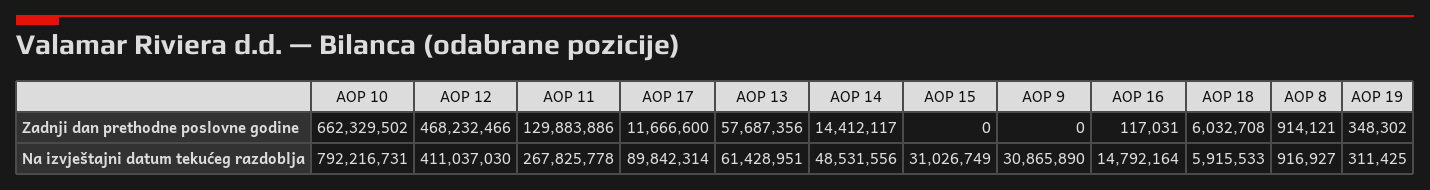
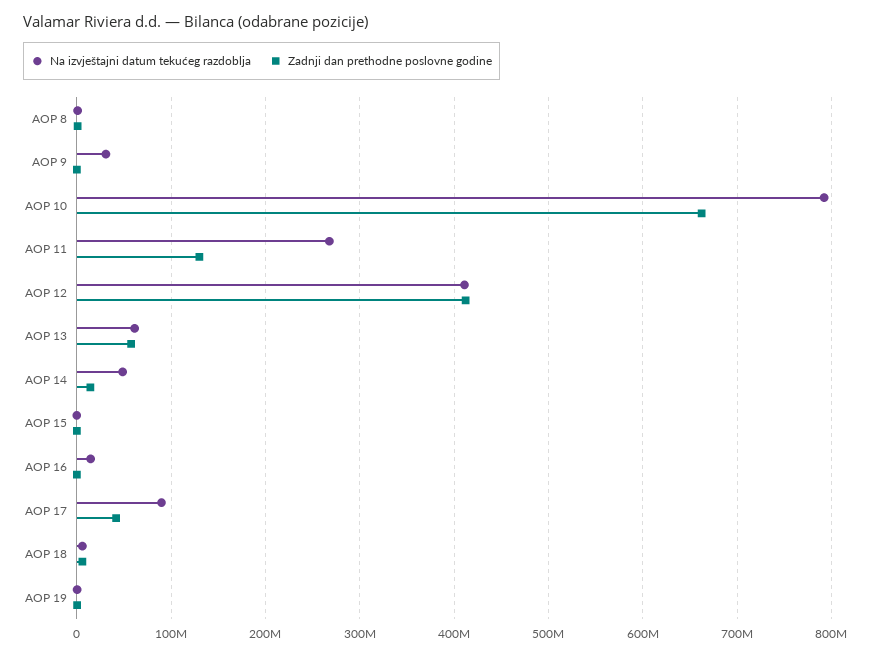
Zadnji dan prethodne poslovne godine, AOP 12: 468232466 -> 410000000
Zadnji dan prethodne poslovne godine, AOP 17: 11666600 -> 40000000
Na izvještajni datum tekućeg razdoblja, AOP 15: 31026749 -> 0

